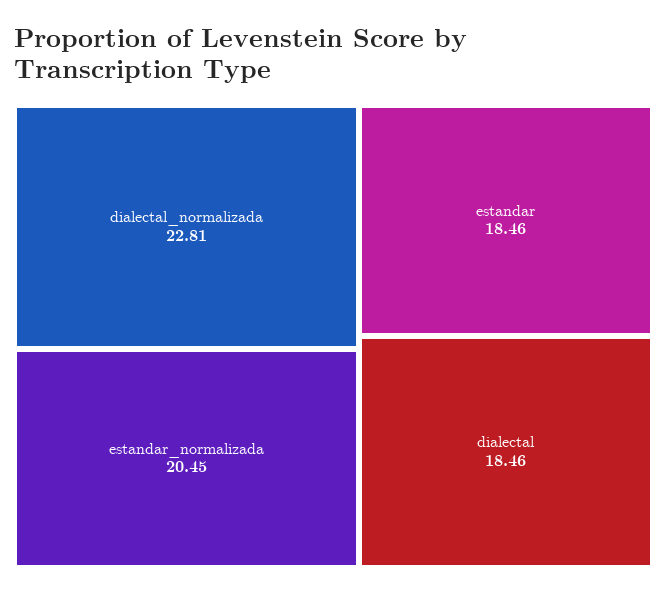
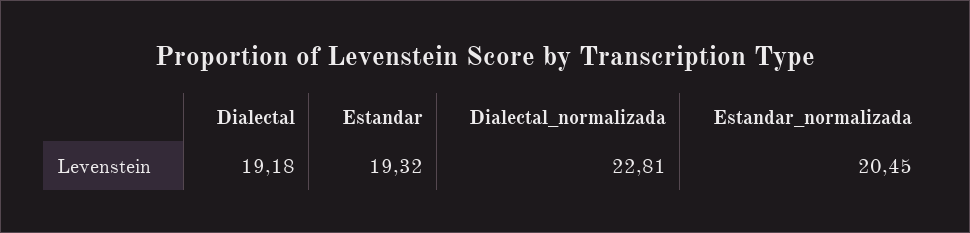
estandar: 18.46 -> 19.32
dialectal: 18.46 -> 19.18

